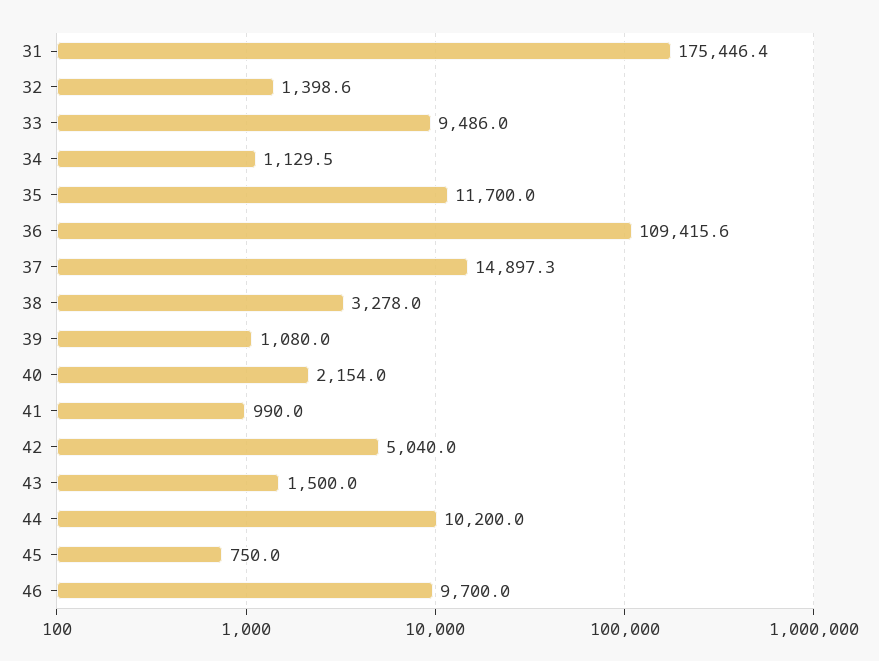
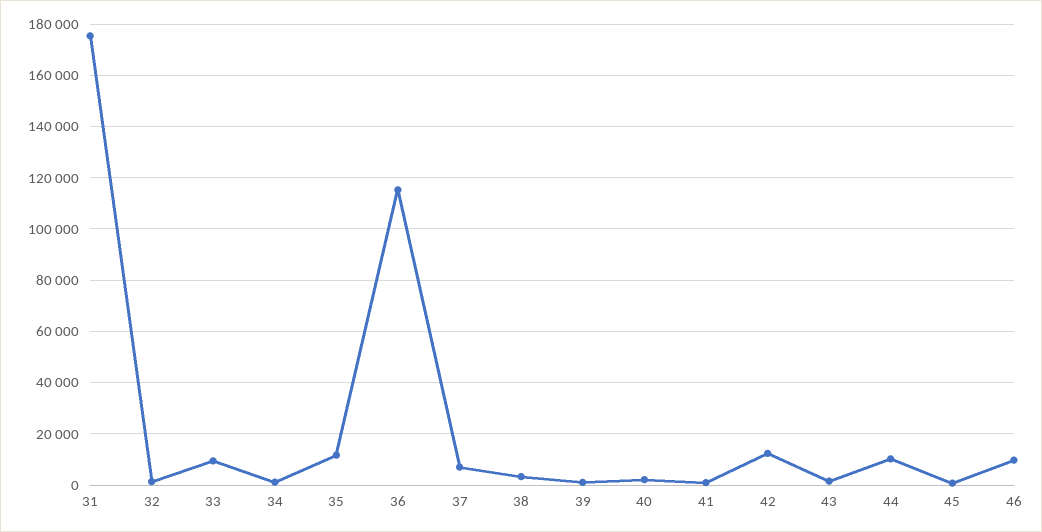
36: 109415.6 -> 115000
37: 14897.3 -> 7500
42: 5040 -> 12500

